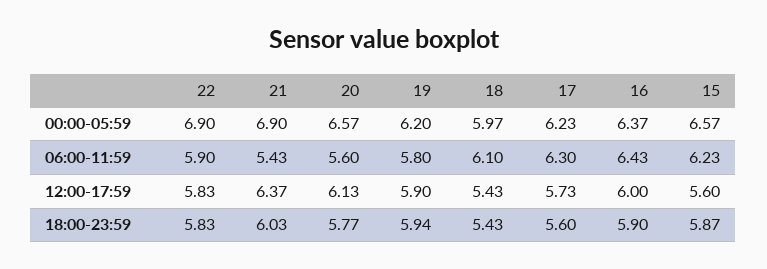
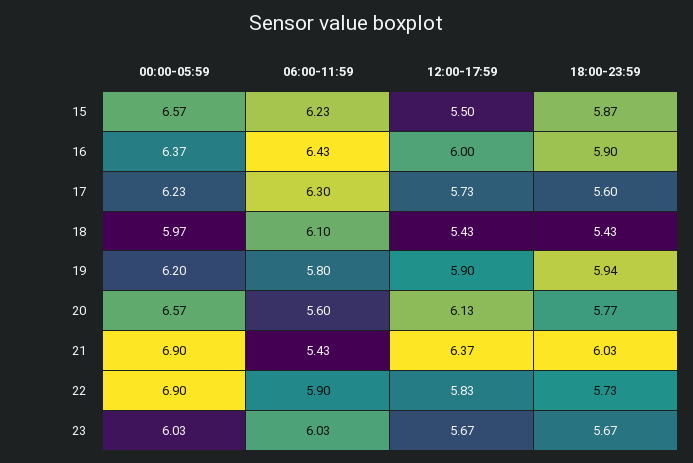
15, 12:00-17:59: 5.6 -> 5.5
22, 18:00-23:59: 5.83 -> 5.73
23, 00:00-05:59: none -> 6.03
23, 06:00-11:59: none -> 6.03
23, 12:00-17:59: none -> 5.67
23, 18:00-23:59: none -> 5.67

